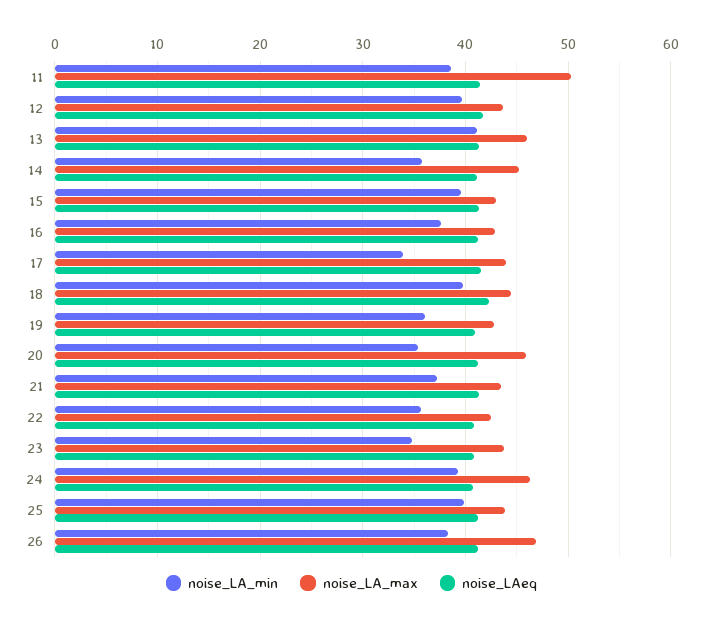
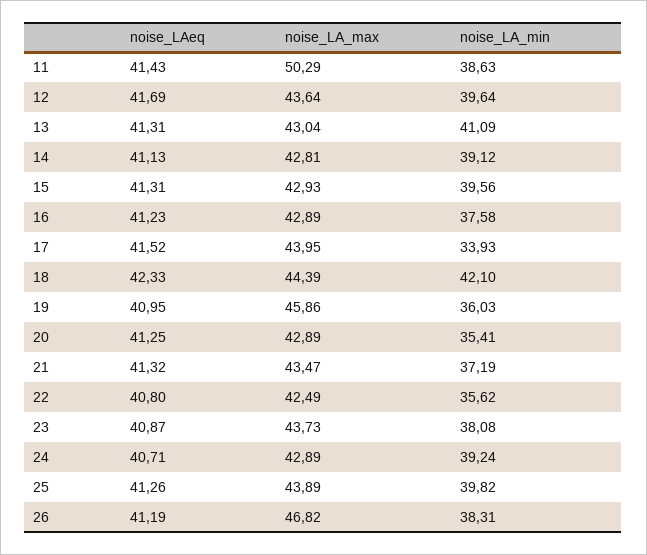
noise_LA_max, 13: 46 -> 43.04
noise_LA_min, 14: 36 -> 39.12
noise_LA_max, 14: 45 -> 42.81
noise_LA_min, 18: 40 -> 42.1
noise_LA_max, 19: 43 -> 45.86
noise_LA_max, 20: 46 -> 42.89
noise_LA_min, 23: 35 -> 38.08
noise_LA_max, 24: 46 -> 42.89

